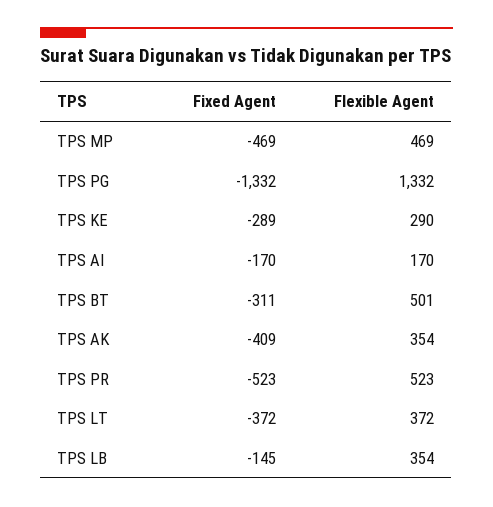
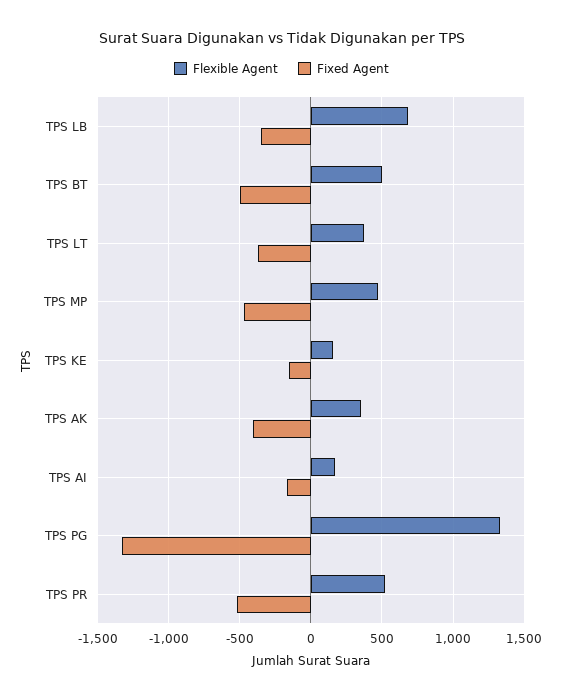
Fixed Agent, TPS KE: -289 -> -150
Flexible Agent, TPS KE: 290 -> 150
Fixed Agent, TPS BT: -311 -> -500
Fixed Agent, TPS LB: -145 -> -350
Flexible Agent, TPS LB: 354 -> 700

